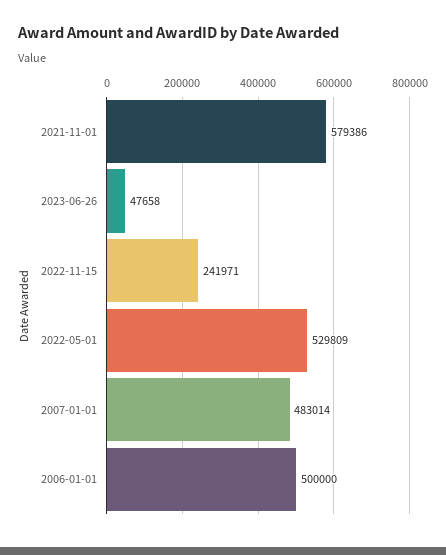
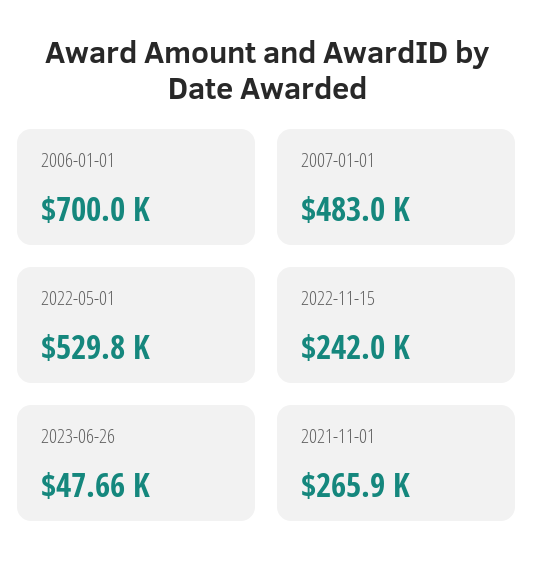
2021-11-01: 579386 -> 265900
2006-01-01: 500000 -> 700000

